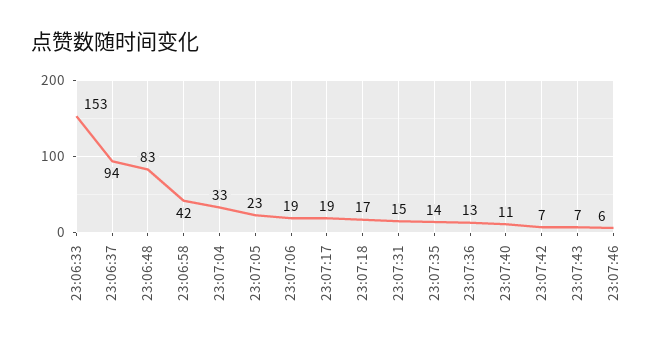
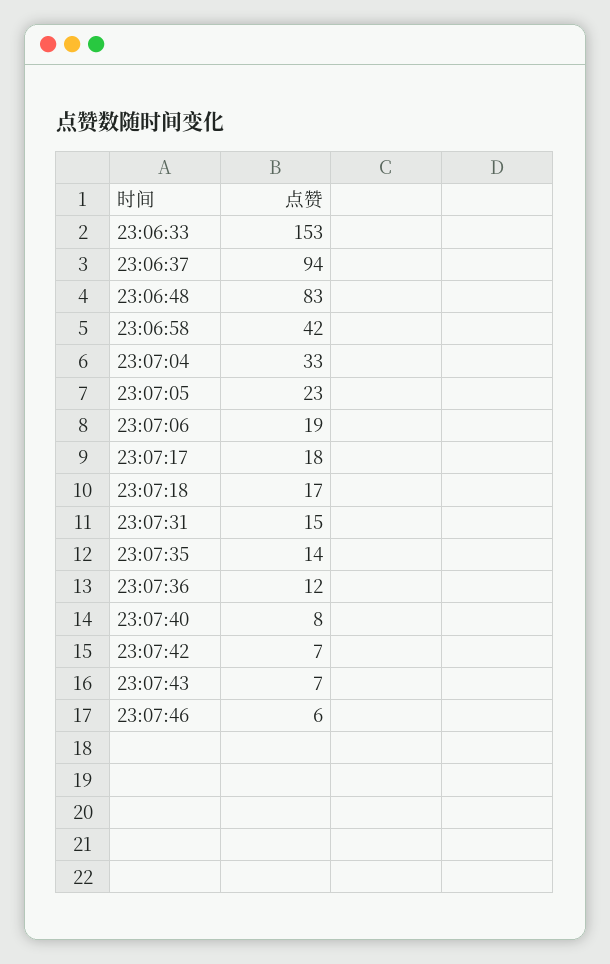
23:07:17: 19 -> 18
23:07:36: 13 -> 12
23:07:40: 11 -> 8

